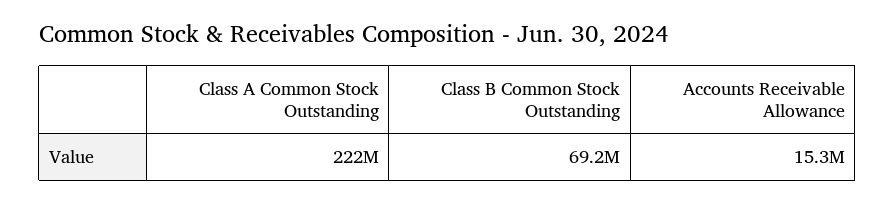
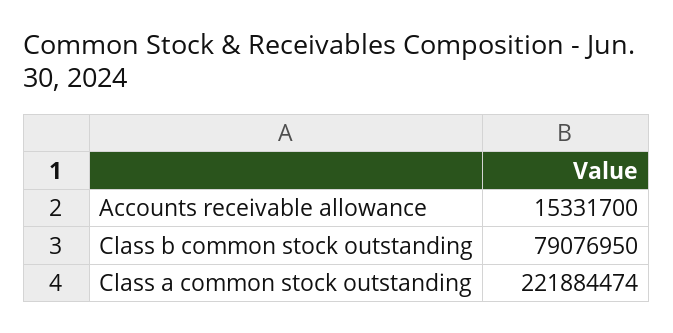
Class B Common Stock Outstanding: 69200000 -> 79076950

